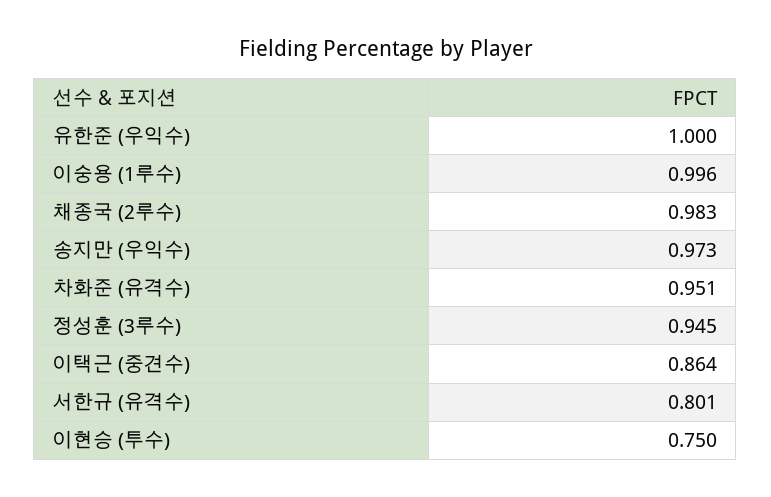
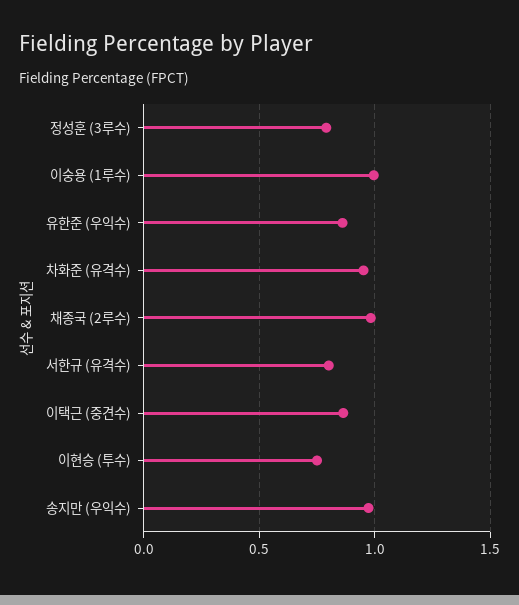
유한준 (우익수): 1 -> 0.85
정성훈 (3루수): 0.945 -> 0.8

